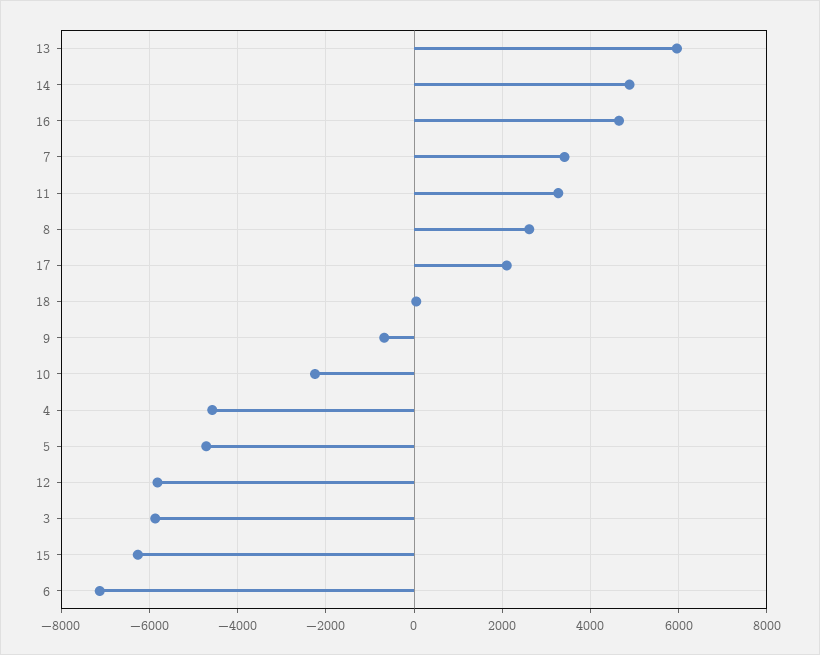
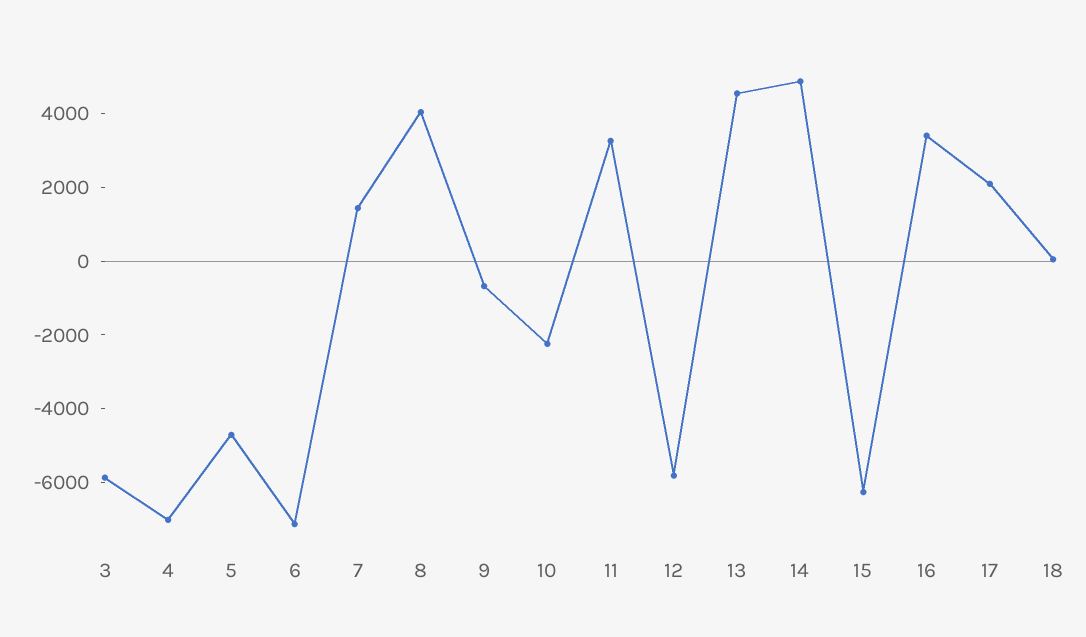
13: 6000 -> 4500
16: 4600 -> 3500
7: 3400 -> 1500
8: 2600 -> 4000
4: -4600 -> -7000

